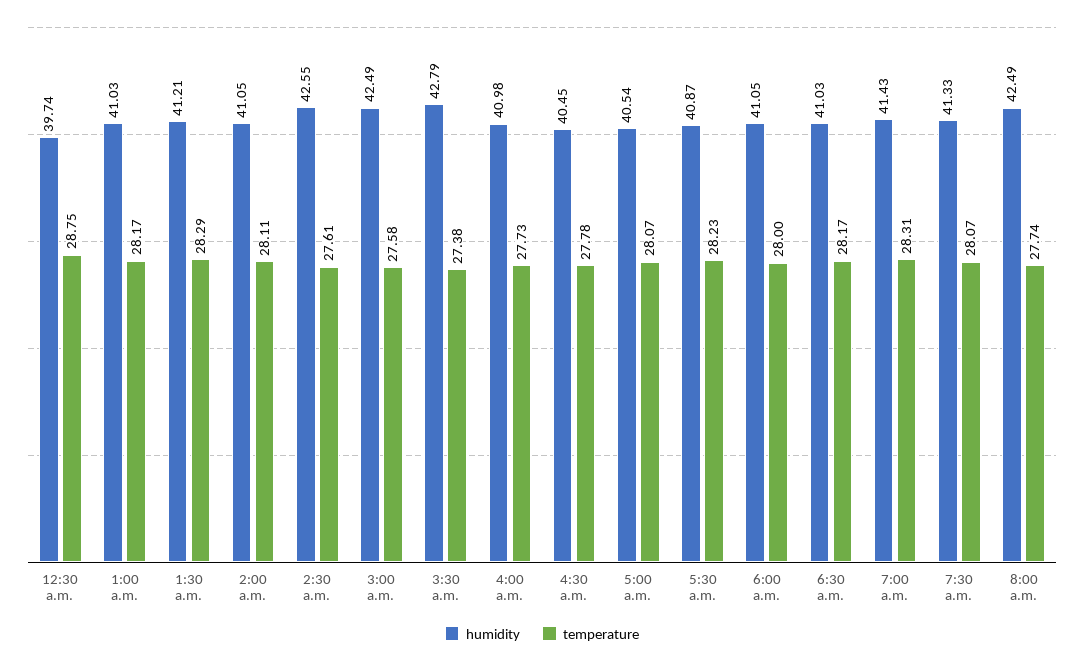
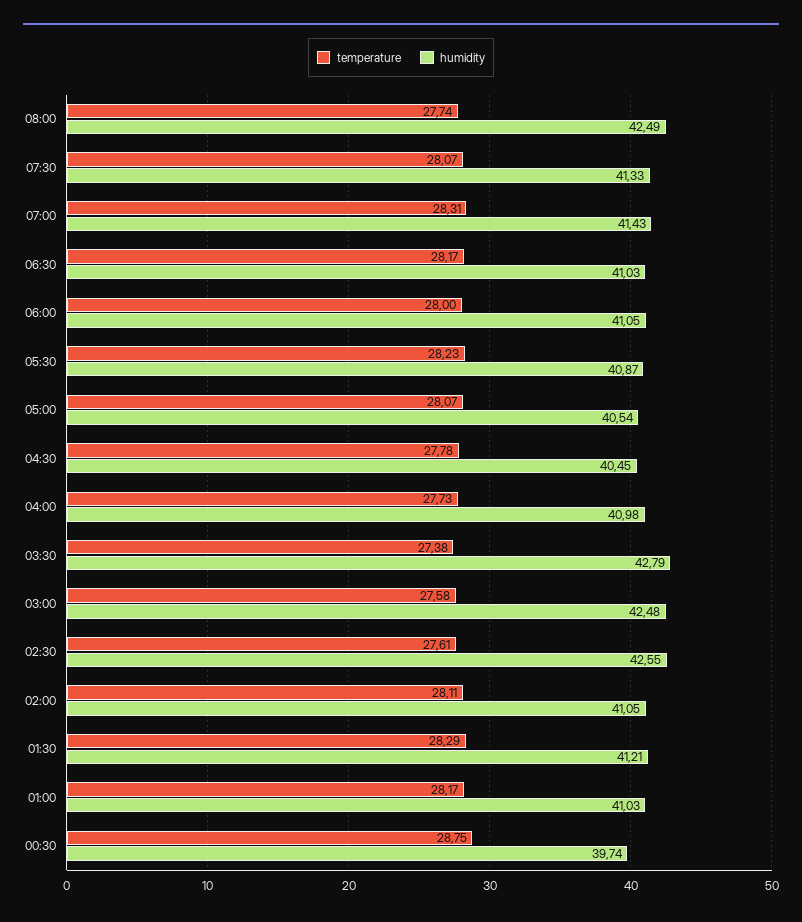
humidity, 3:00 a.m.: 42.49 -> 42.48

